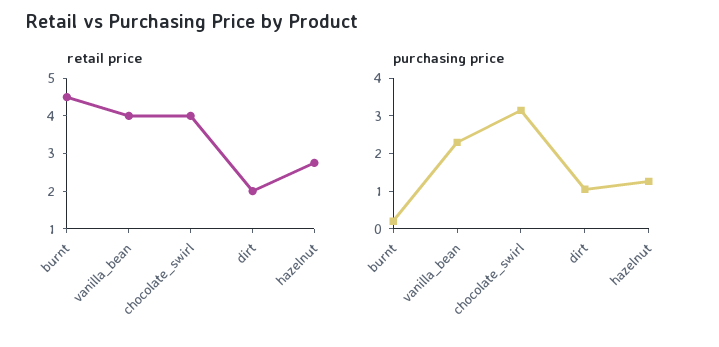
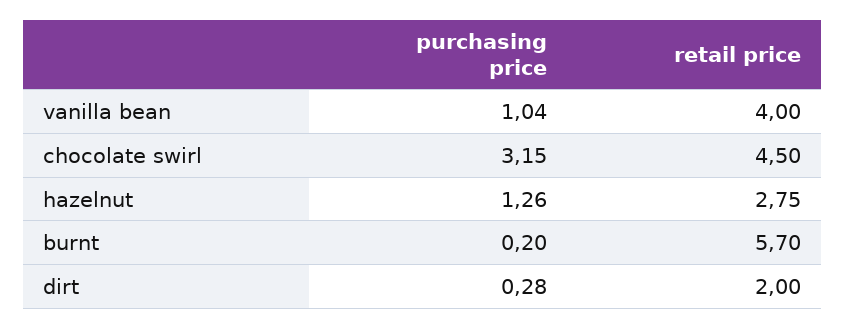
retail price, burnt: 4.5 -> 5.7
retail price, chocolate_swirl: 4 -> 4.5
purchasing price, vanilla_bean: 2.25 -> 1.04
purchasing price, dirt: 1 -> 0.28

